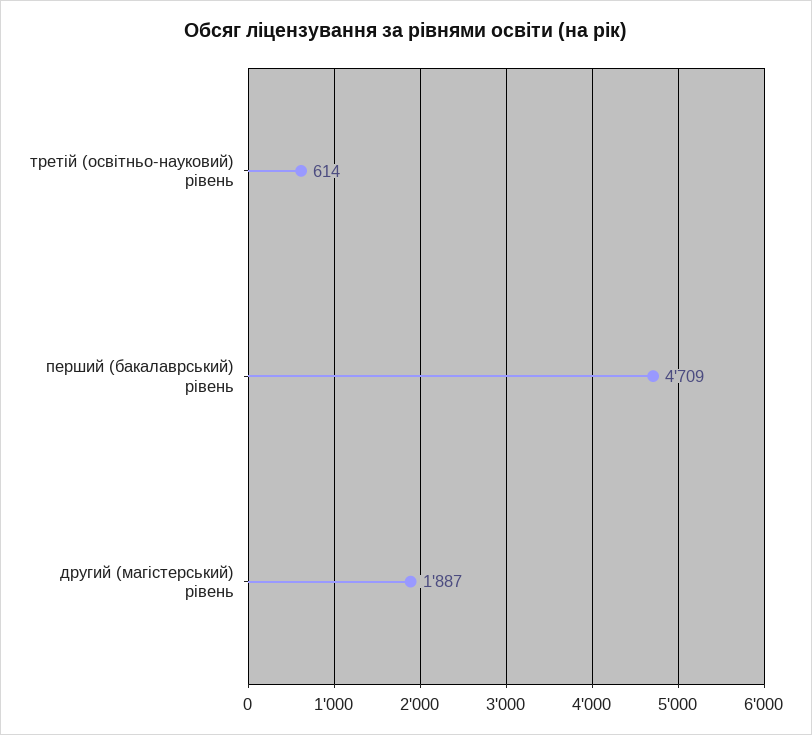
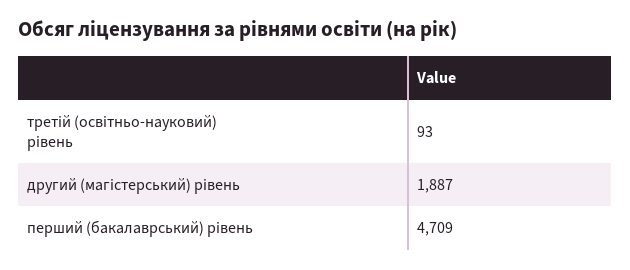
третій (освітньо-науковий) рівень: 614 -> 93

